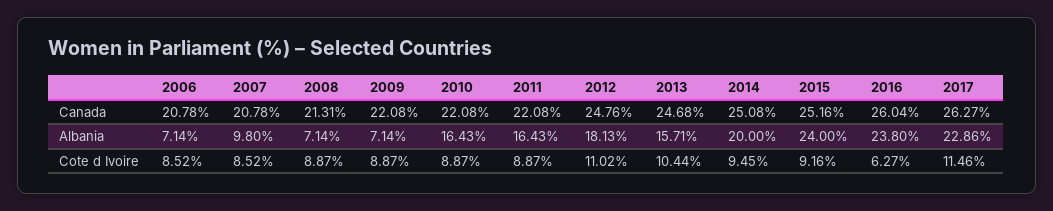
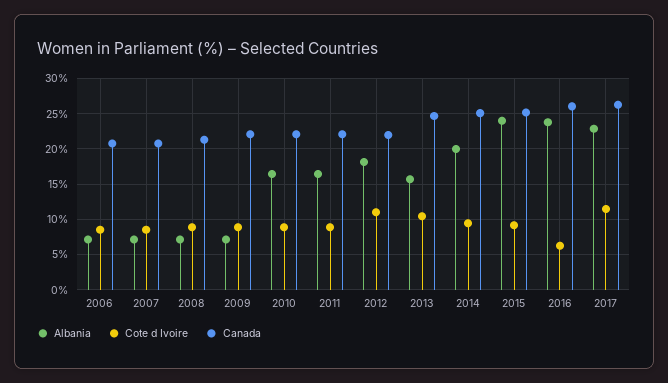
Canada, 2012: 24.76 -> 22
Albania, 2007: 9.8 -> 7

